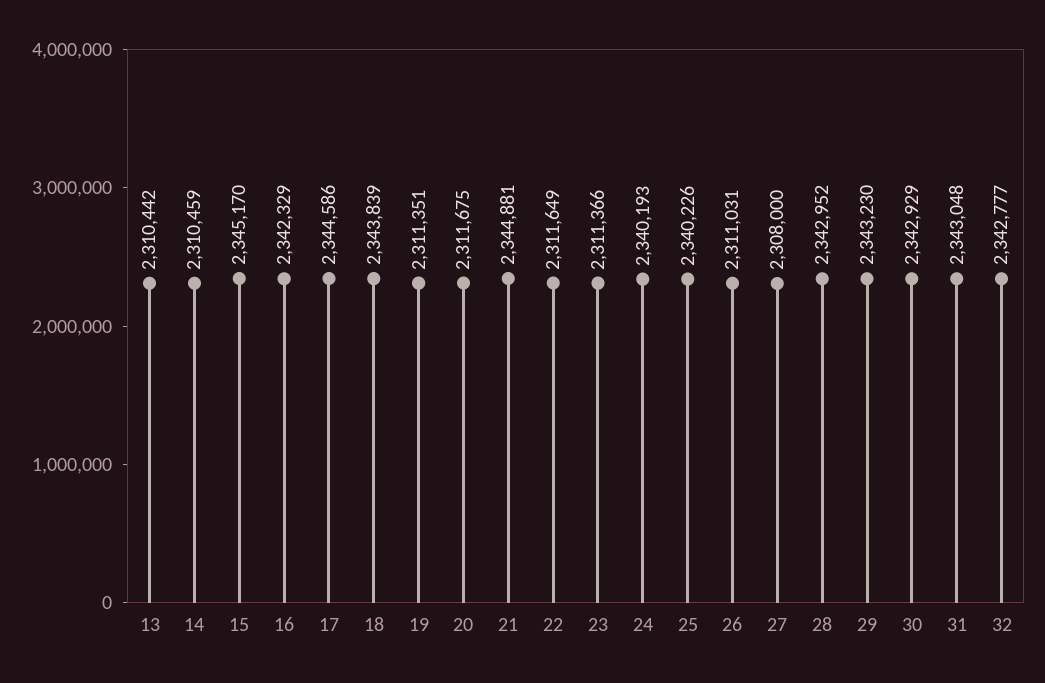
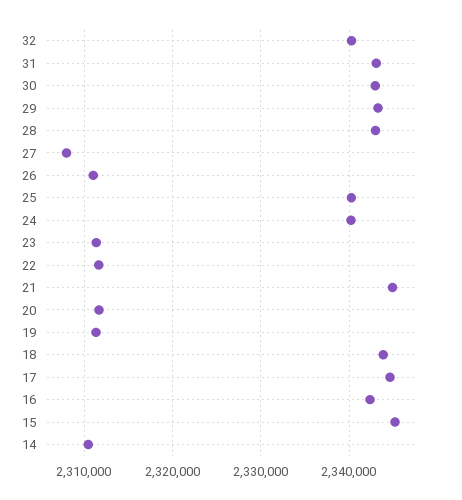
13: 2310442 -> none
32: 2342777 -> 2340000

